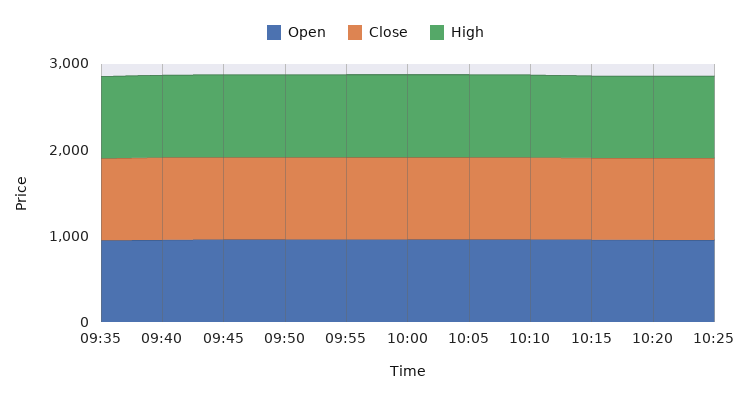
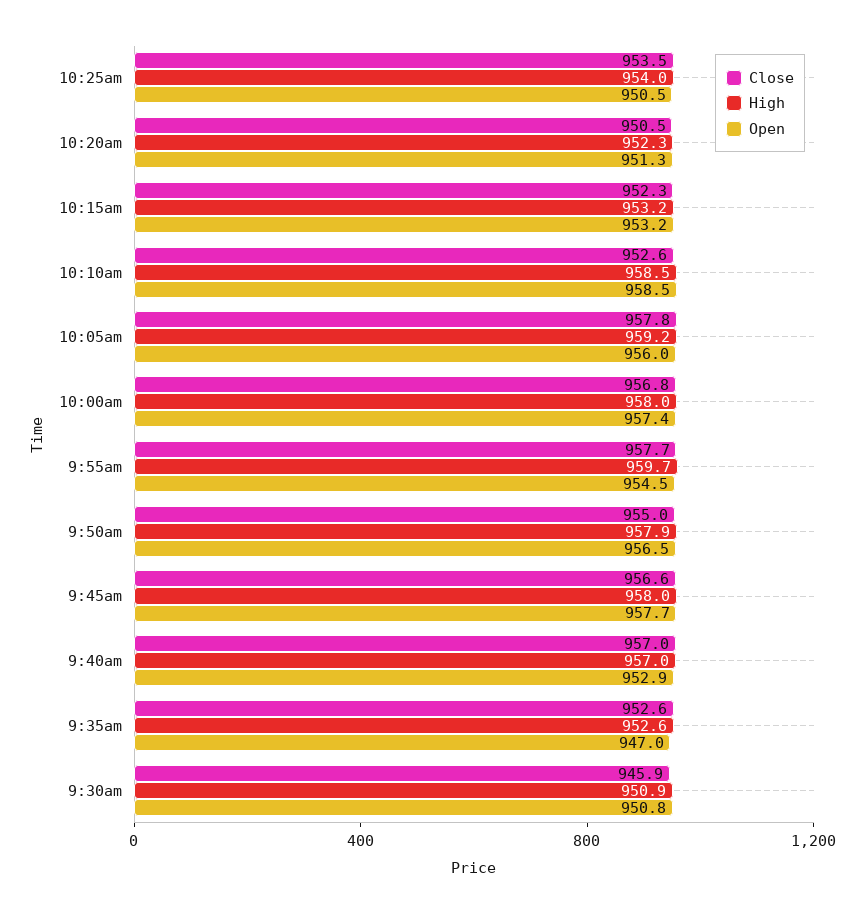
Close, 9:30am: none -> 945.9
High, 9:30am: none -> 950.9
Open, 9:30am: none -> 950.8

